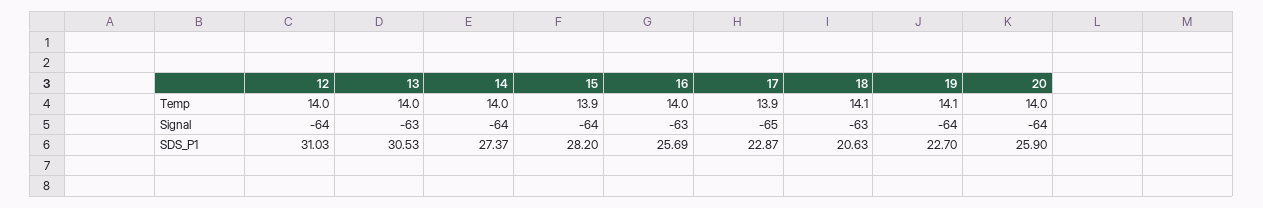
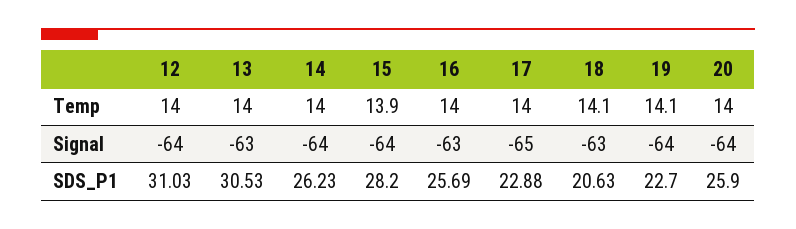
17, Temp: 13.9 -> 14
14, SDS_P1: 27.37 -> 26.23
17, SDS_P1: 22.87 -> 22.88

